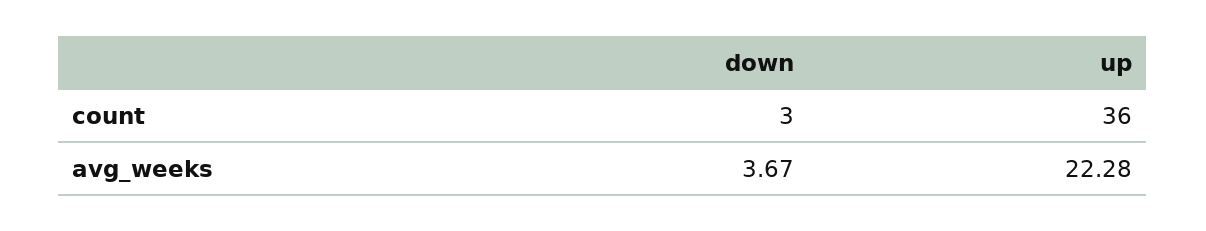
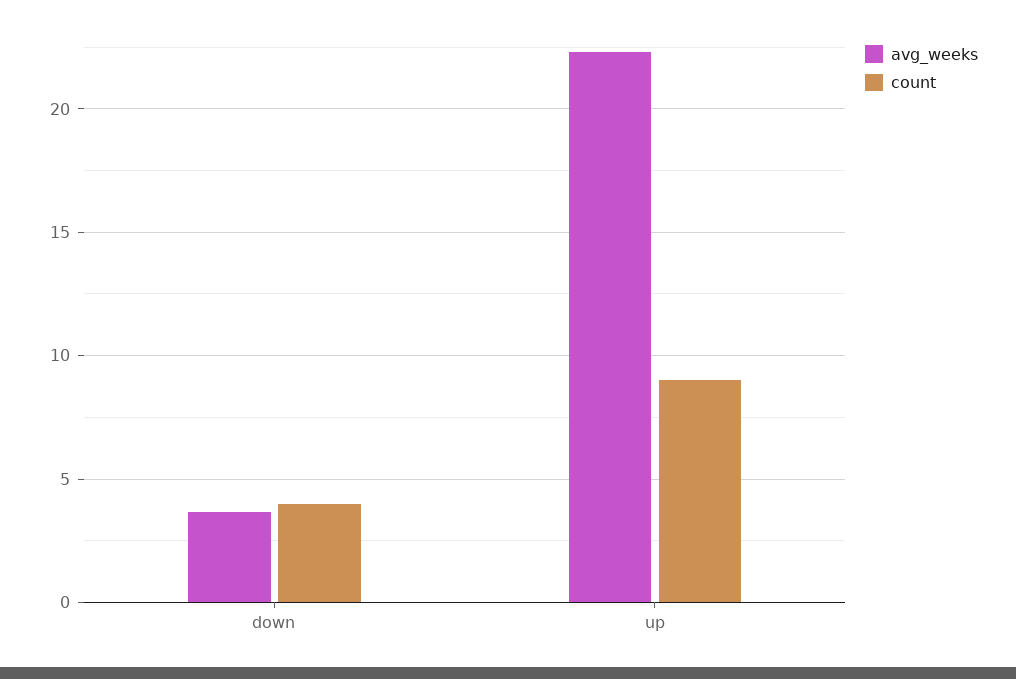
count, down: 3 -> 4
count, up: 36 -> 9

